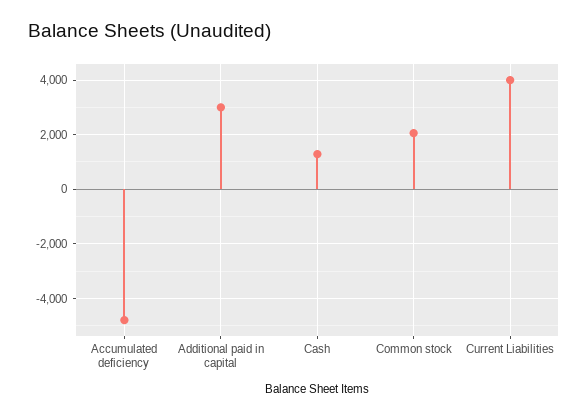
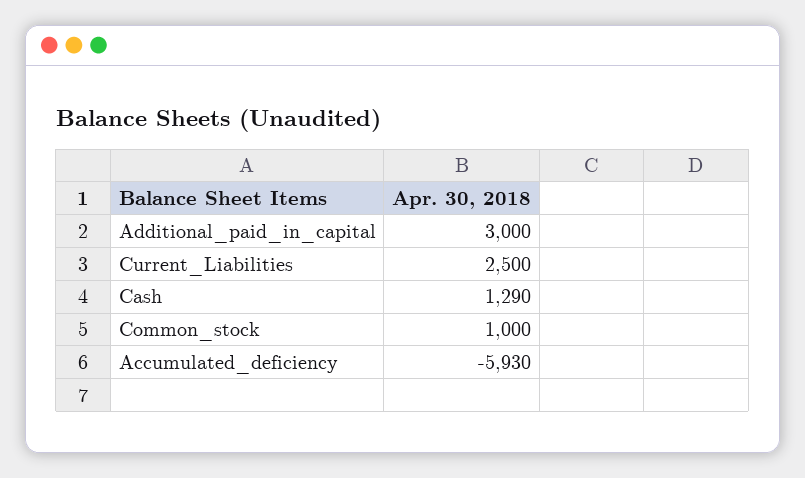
Accumulated deficiency: -4750 -> -5930
Common stock: 2000 -> 1000
Current Liabilities: 4000 -> 2500

